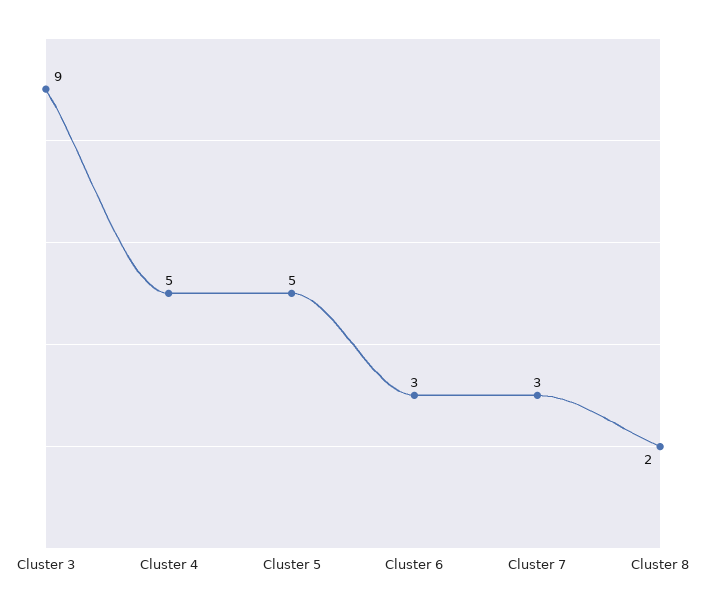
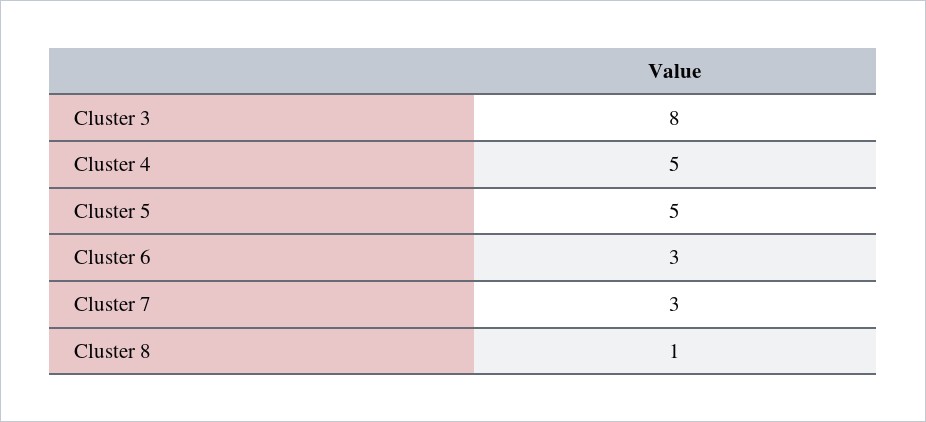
Cluster 3: 9 -> 8
Cluster 8: 2 -> 1

